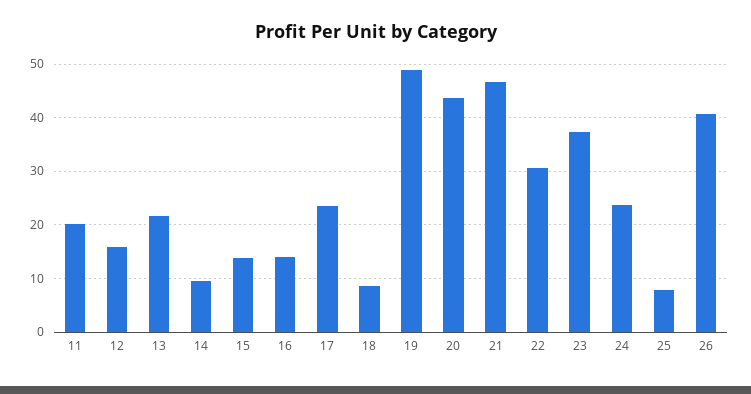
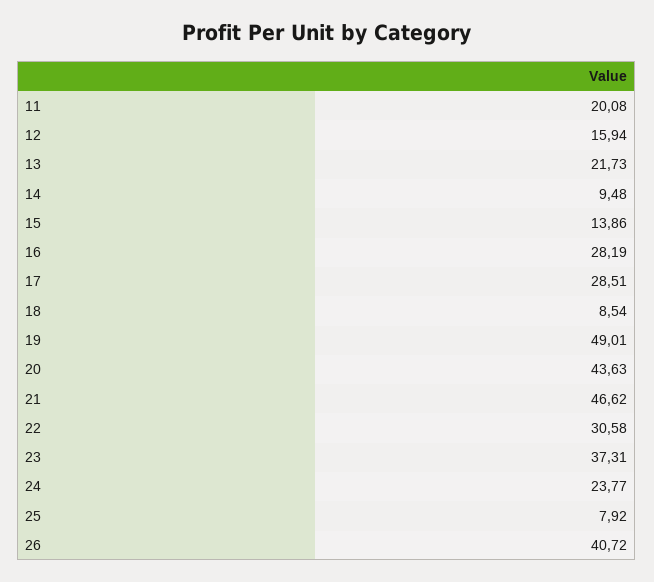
16: 14 -> 28.19
17: 24 -> 28.51

